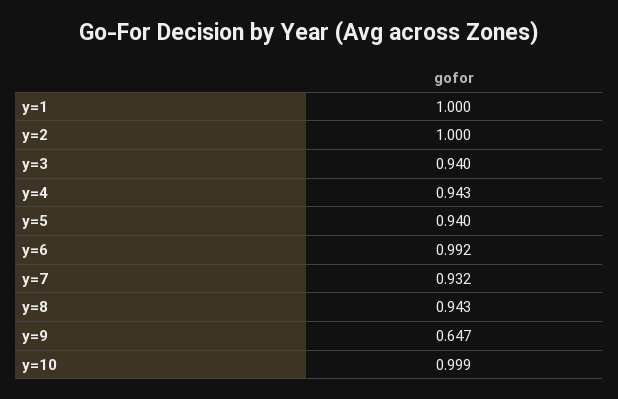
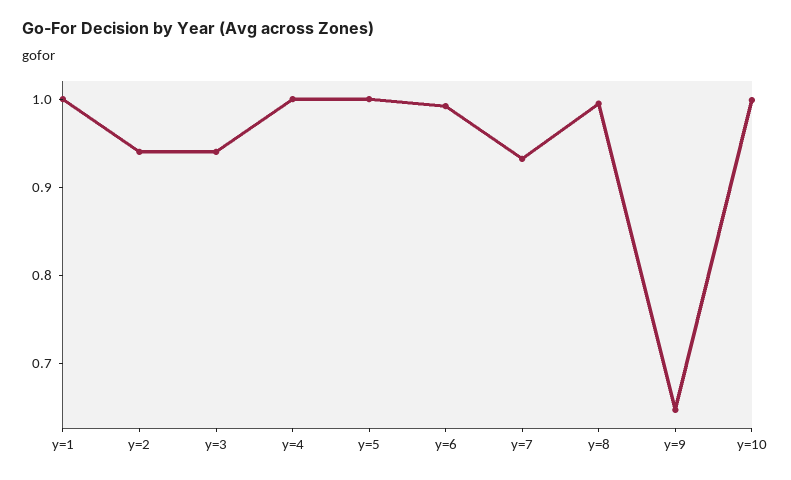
y=2: 1 -> 0.94
y=4: 0.943 -> 1
y=5: 0.94 -> 1
y=8: 0.943 -> 1

